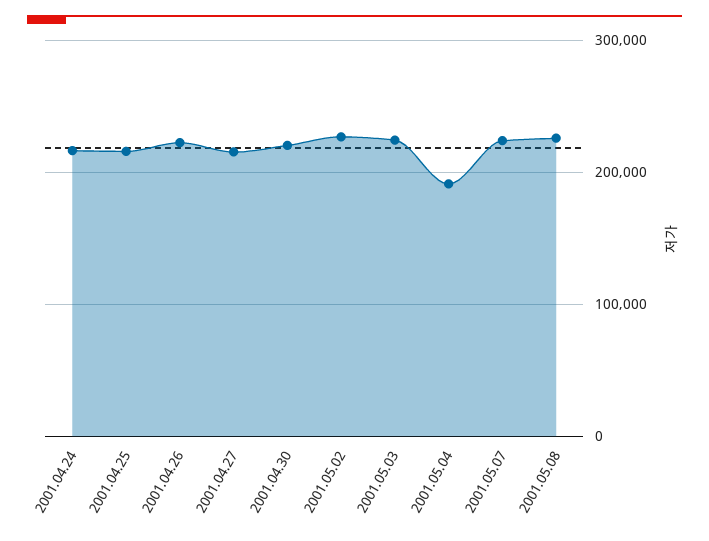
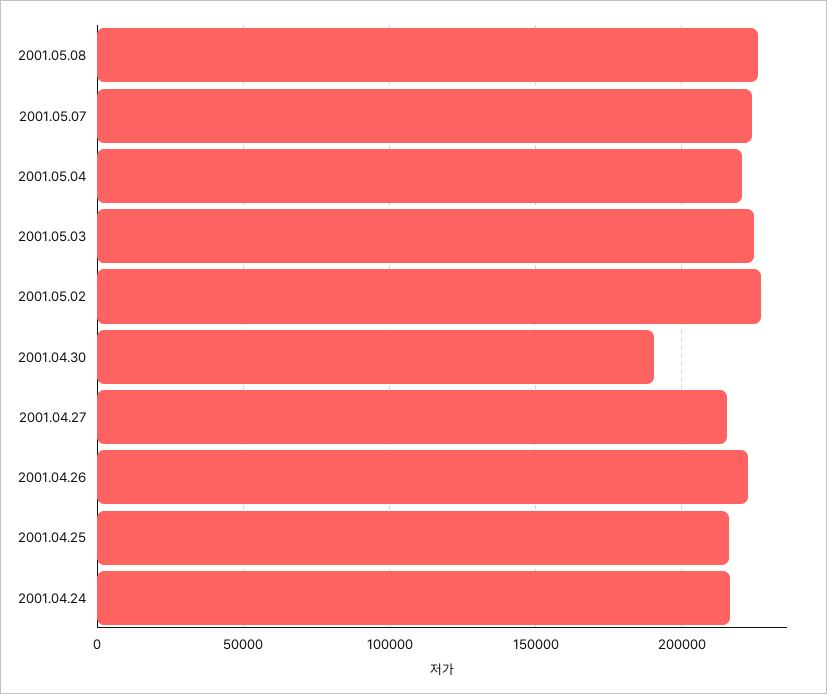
2001.04.30: 220000 -> 190000
2001.05.04: 190000 -> 220000

